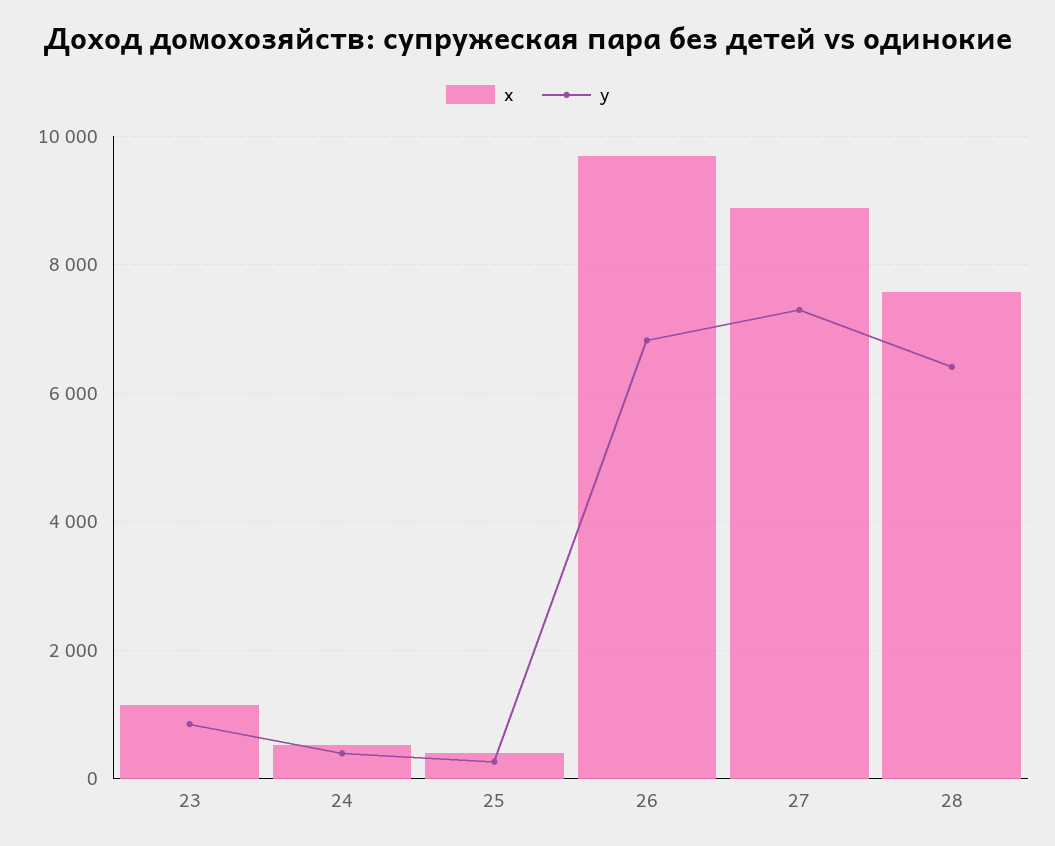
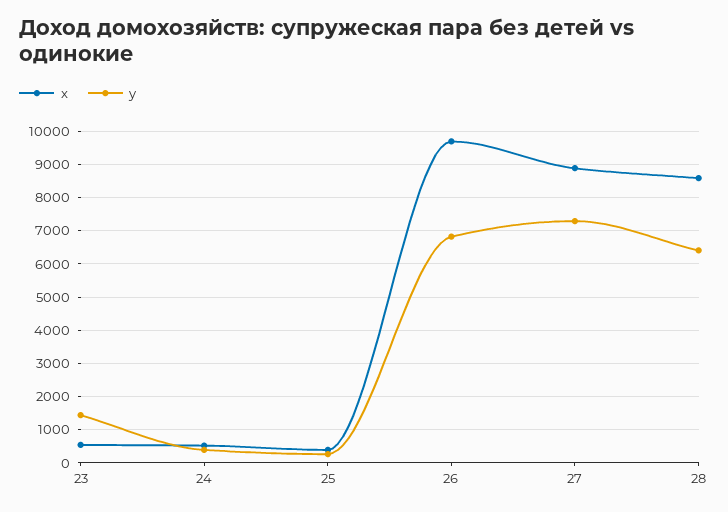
x, 23: 1200 -> 600
y, 23: 800 -> 1400
x, 28: 7600 -> 8600

